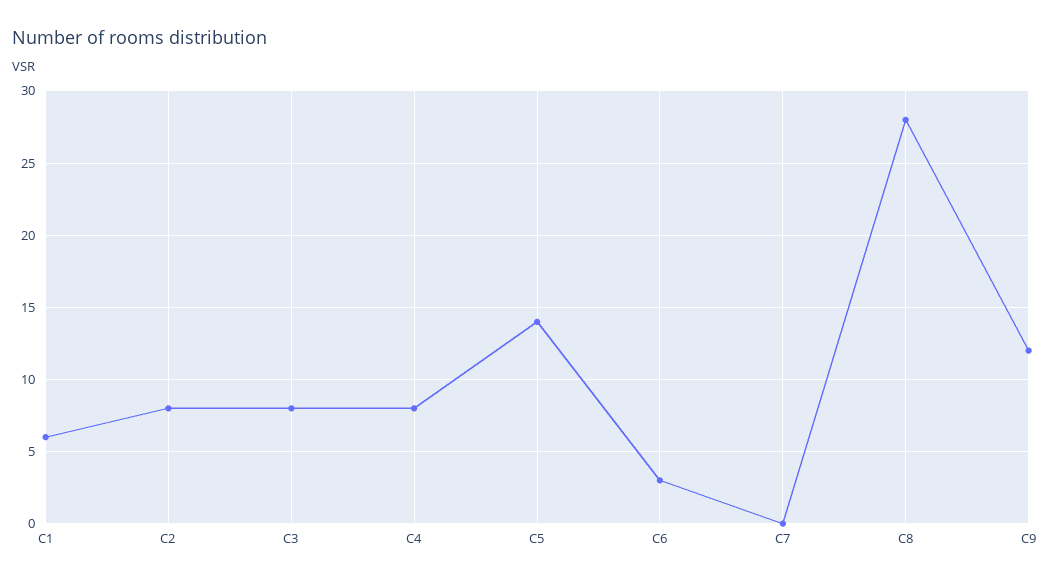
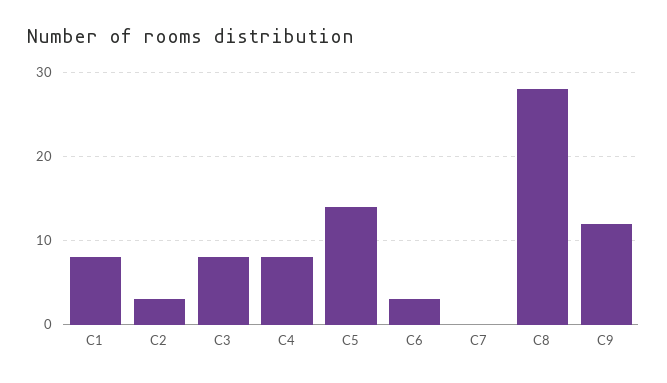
C1: 6 -> 8
C2: 8 -> 3

